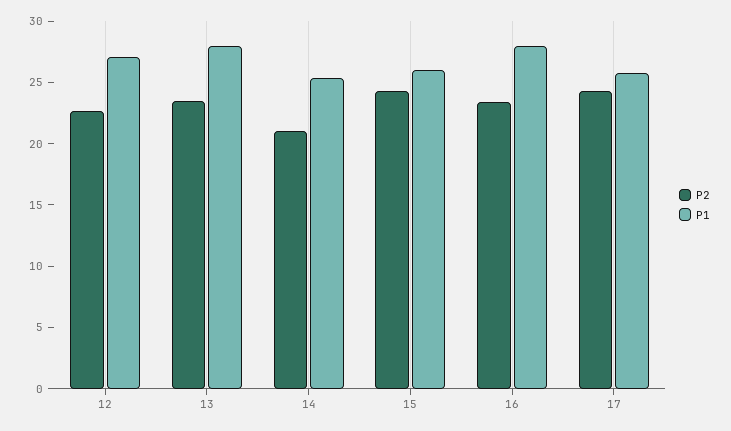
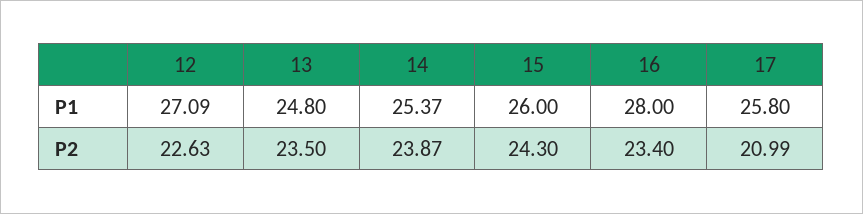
P1, 13: 28 -> 24.8
P2, 14: 21 -> 23.87
P2, 17: 24 -> 20.99

